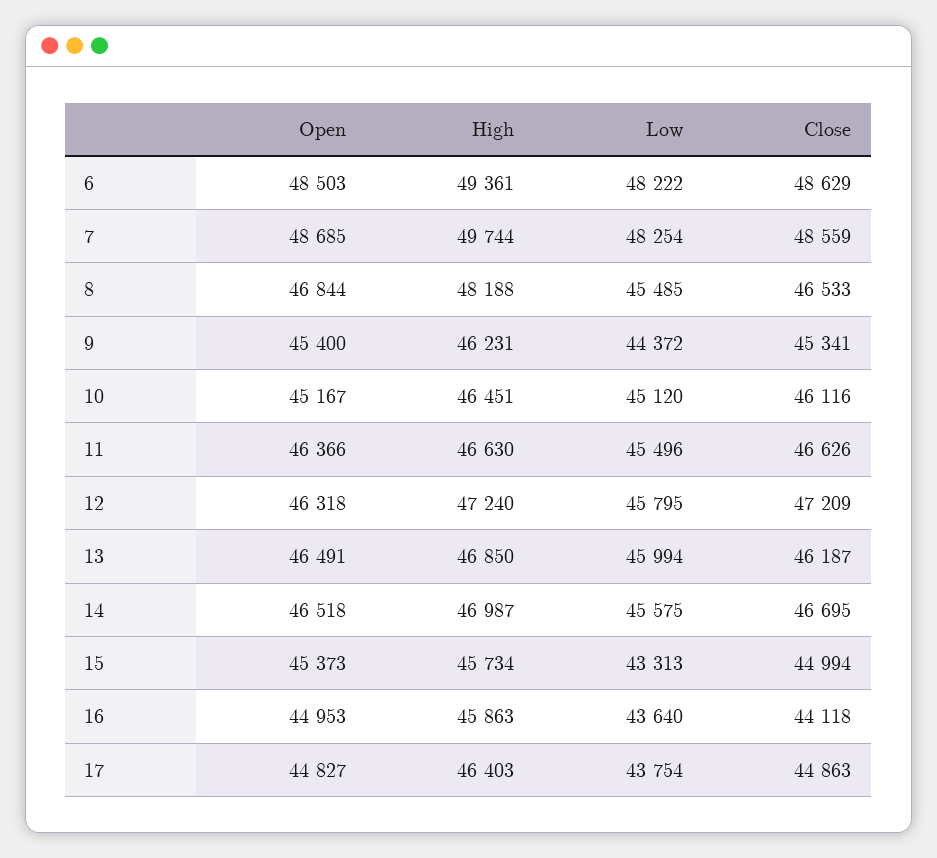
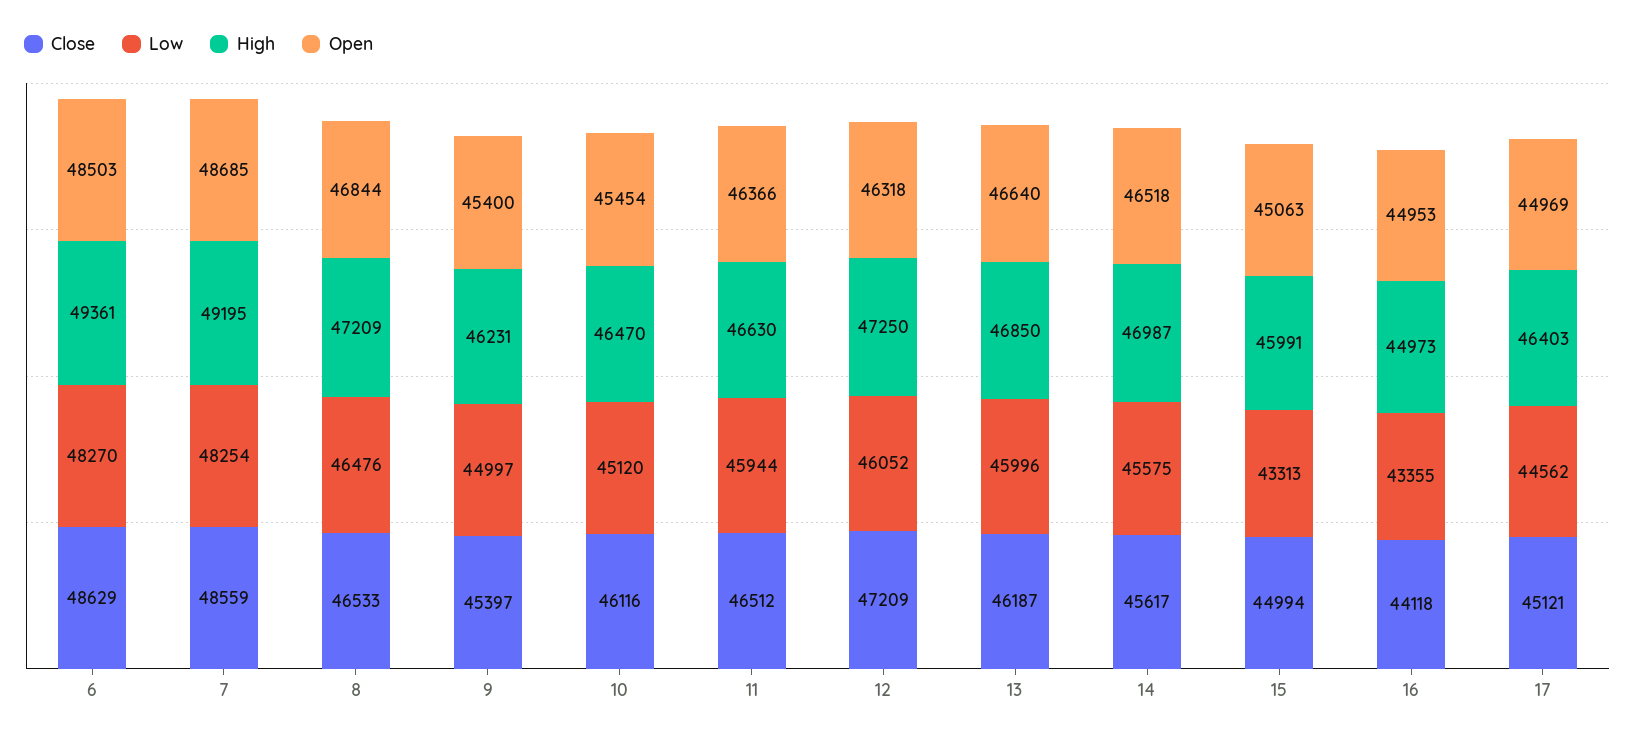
Low, 6: 48222 -> 48270
High, 7: 49744 -> 49195
High, 8: 48188 -> 47209
Low, 8: 45485 -> 46476
Low, 9: 44372 -> 44997
Close, 9: 45341 -> 45397
Open, 10: 45167 -> 45454
High, 10: 46451 -> 46470
Low, 11: 45496 -> 45944
Close, 11: 46626 -> 46512
High, 12: 47240 -> 47250
Low, 12: 45795 -> 46052
Open, 13: 46491 -> 46640
Low, 13: 45994 -> 45996
Close, 14: 46695 -> 45617
Open, 15: 45373 -> 45063
High, 15: 45734 -> 45991
High, 16: 45863 -> 44973
Low, 16: 43640 -> 43355
Open, 17: 44827 -> 44969
Low, 17: 43754 -> 44562
Close, 17: 44863 -> 45121

